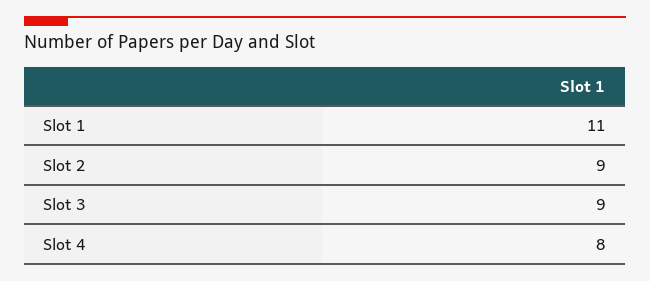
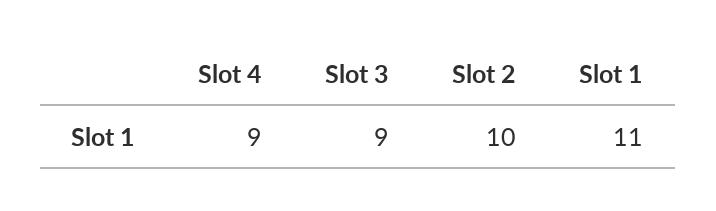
Slot 2: 9 -> 10
Slot 4: 8 -> 9

